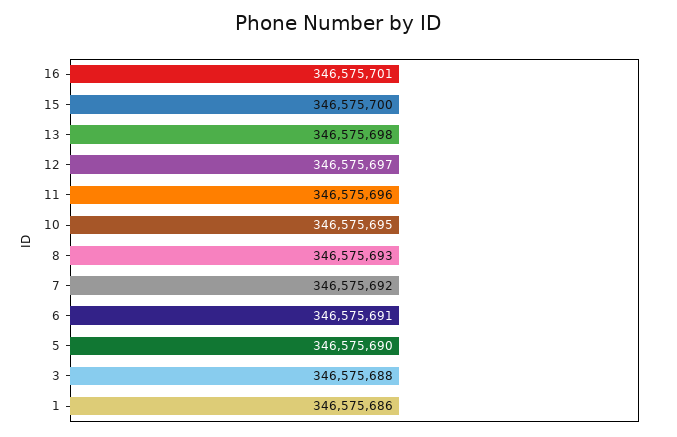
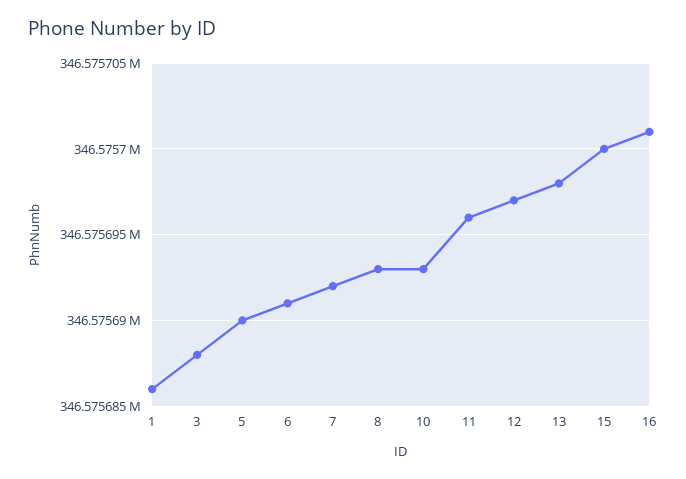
10: 346575695 -> 346575693

